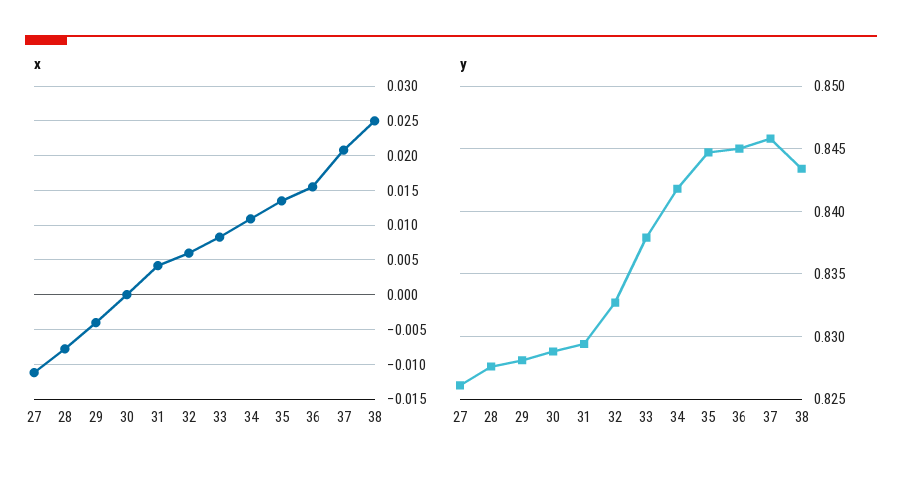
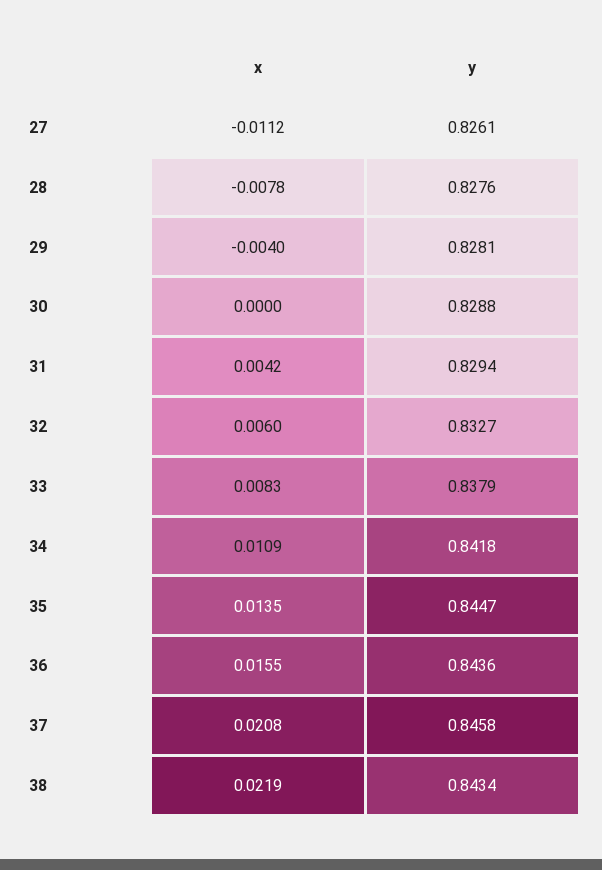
x, 38: 0.025 -> 0.0219
y, 36: 0.845 -> 0.8436

